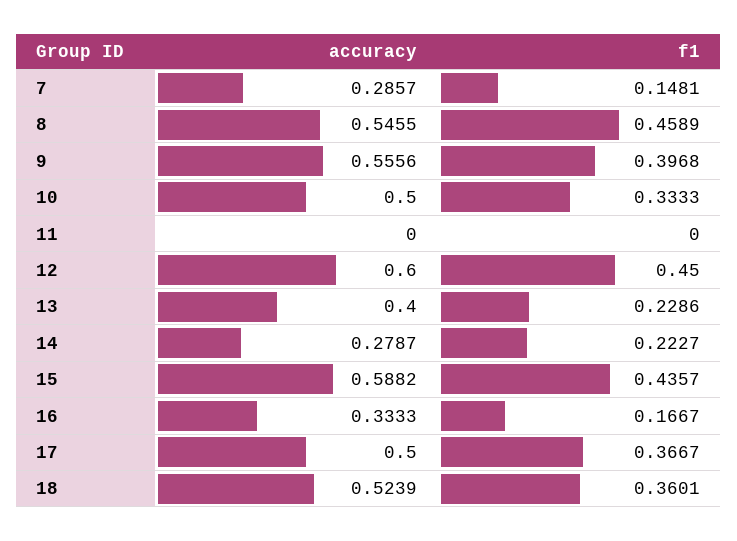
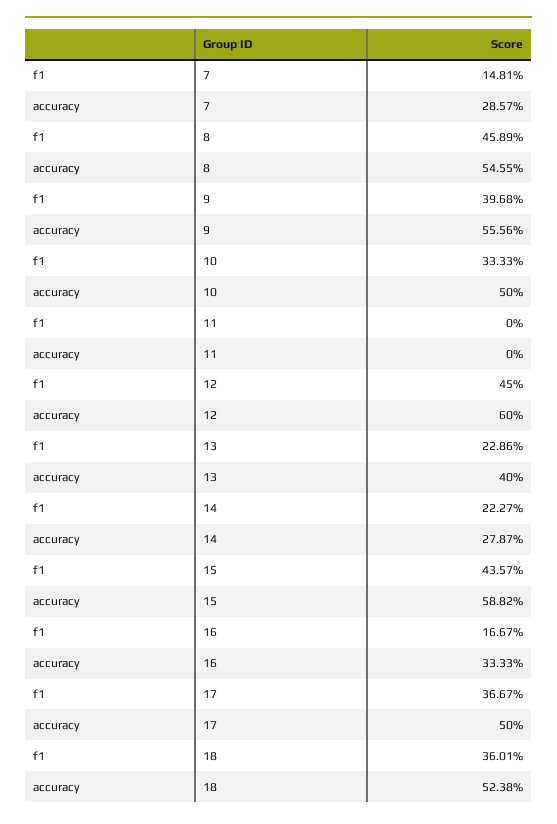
accuracy, 18: 0.5239 -> 0.5238

